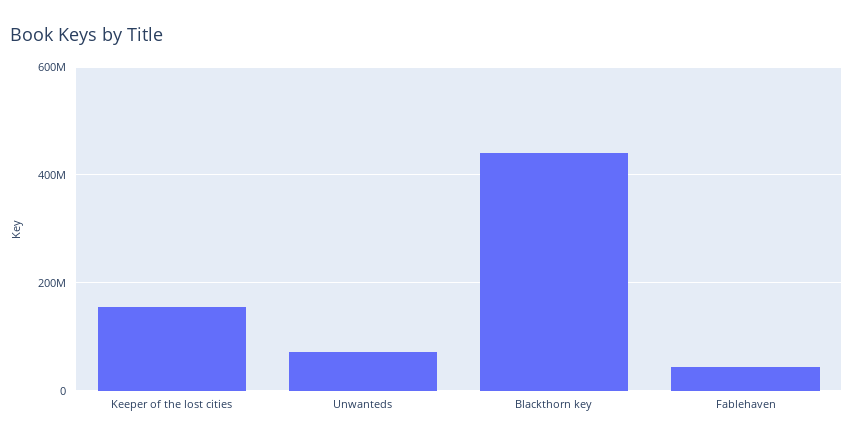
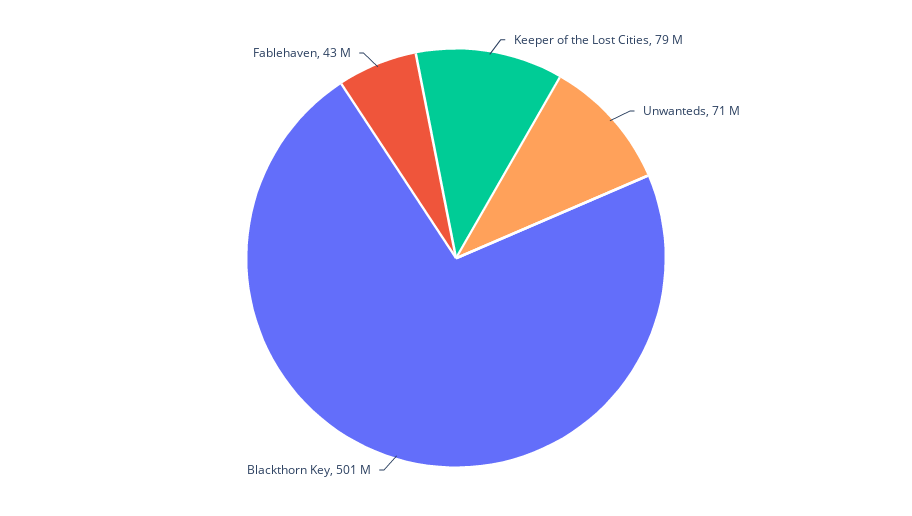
Keeper of the lost cities: 160000000 -> 79000000
Blackthorn key: 440000000 -> 501000000

